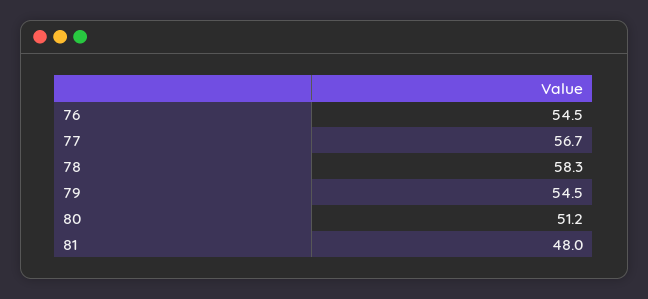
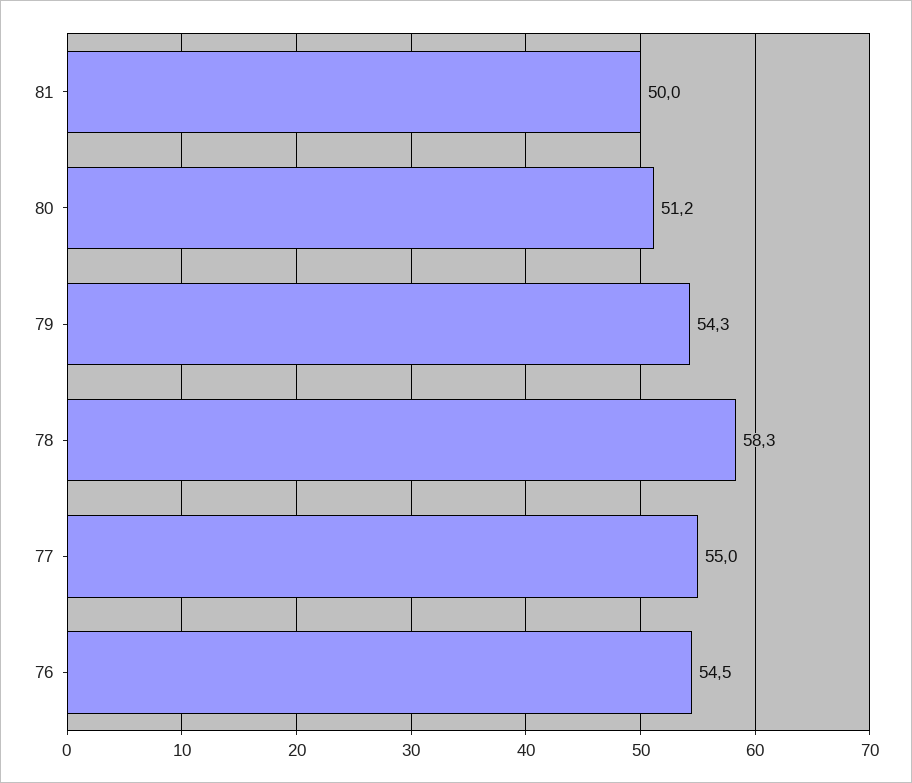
77: 56.7 -> 55
79: 54.5 -> 54.3
81: 48 -> 50

